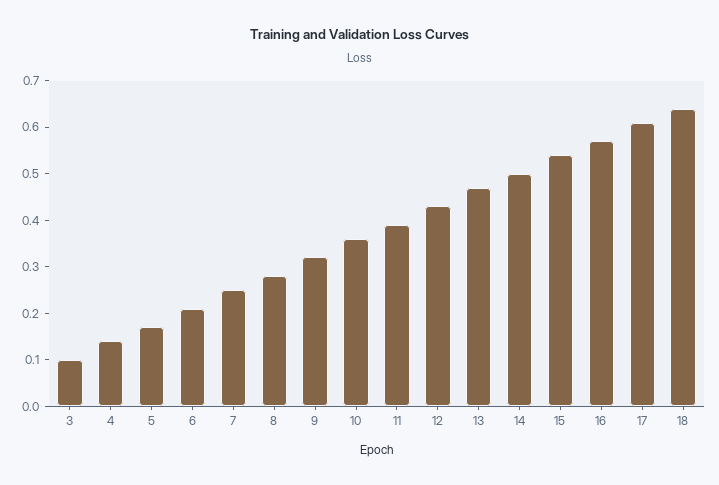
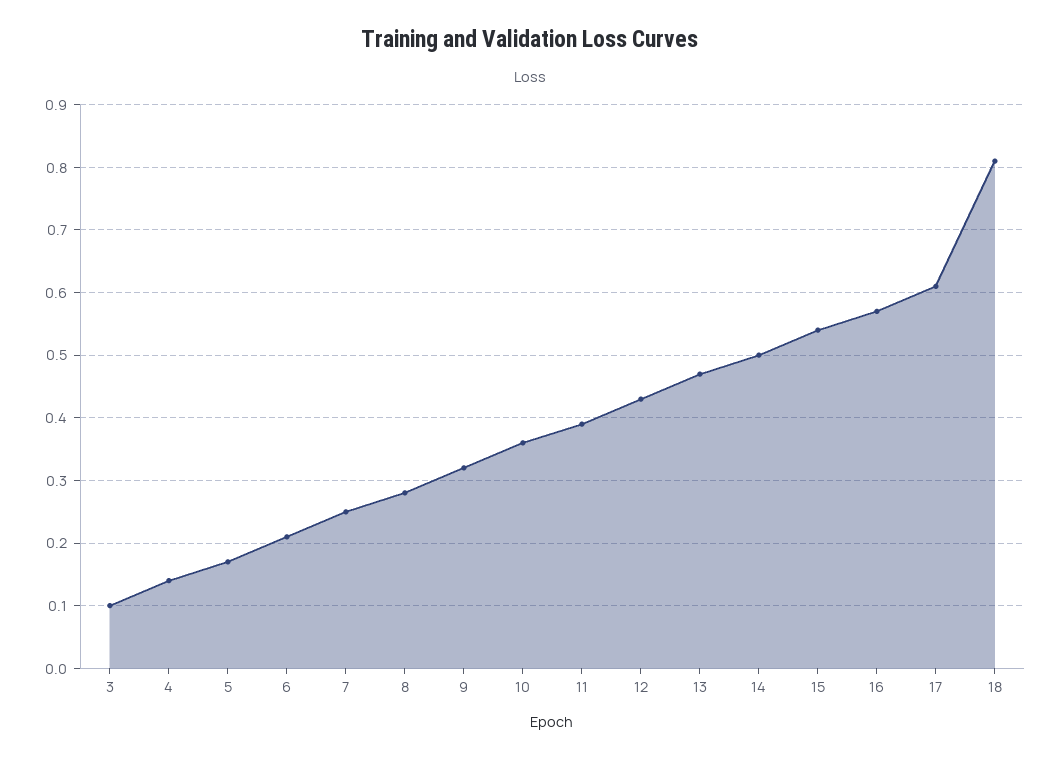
18: 0.65 -> 0.81

